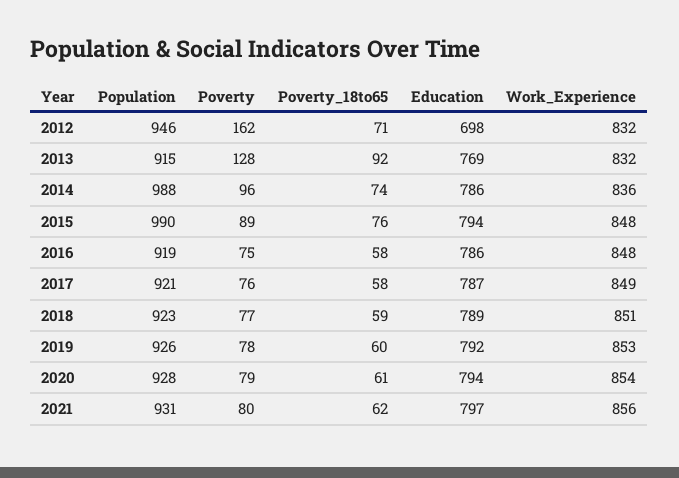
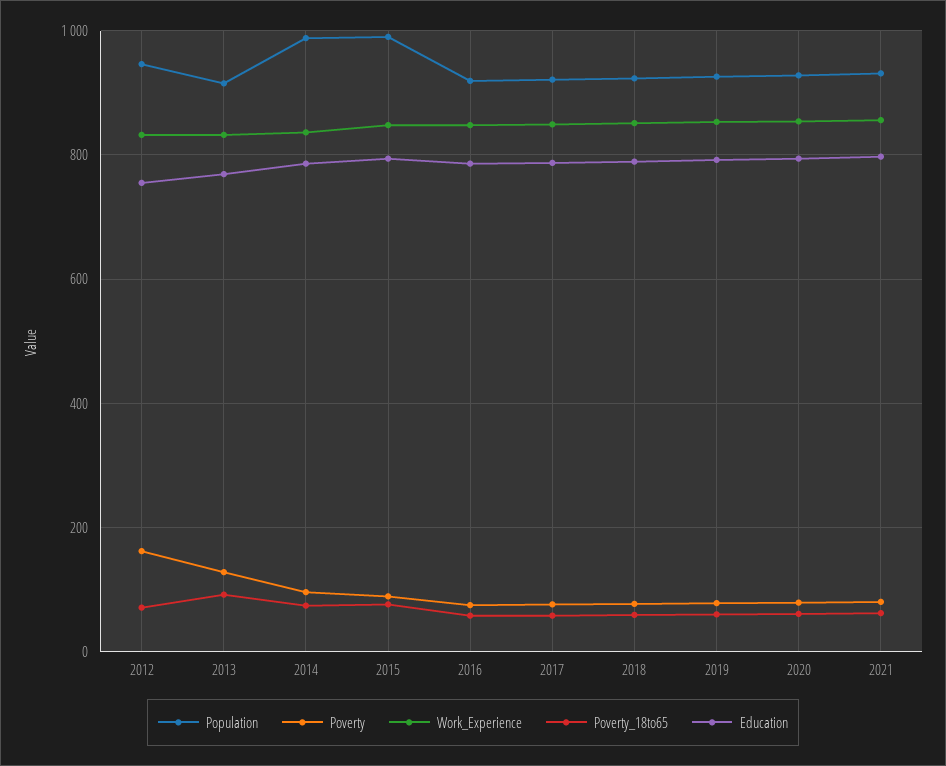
Education, 2012: 698 -> 760

